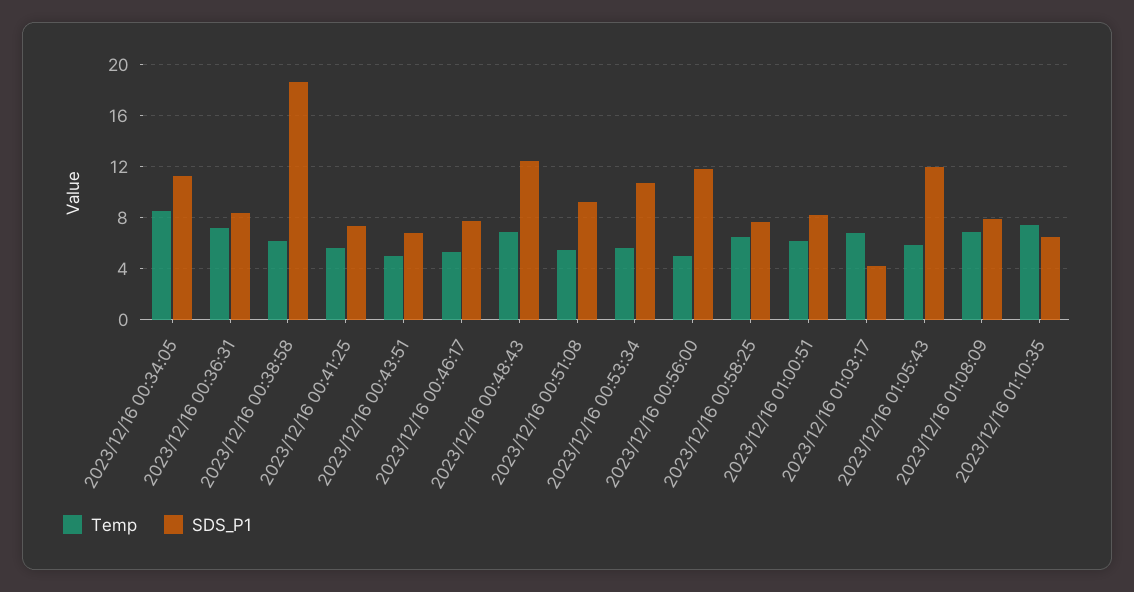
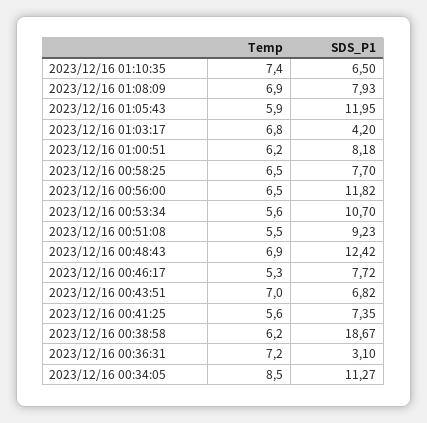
SDS_P1, 2023/12/16 00:36:31: 8.5 -> 3.1
Temp, 2023/12/16 00:43:51: 5 -> 7
Temp, 2023/12/16 00:56:00: 5 -> 6.5

